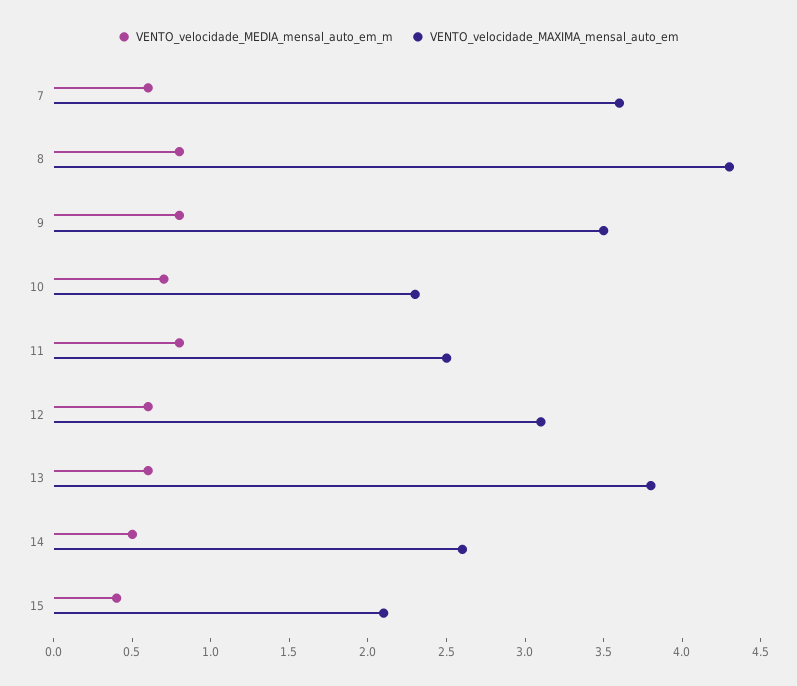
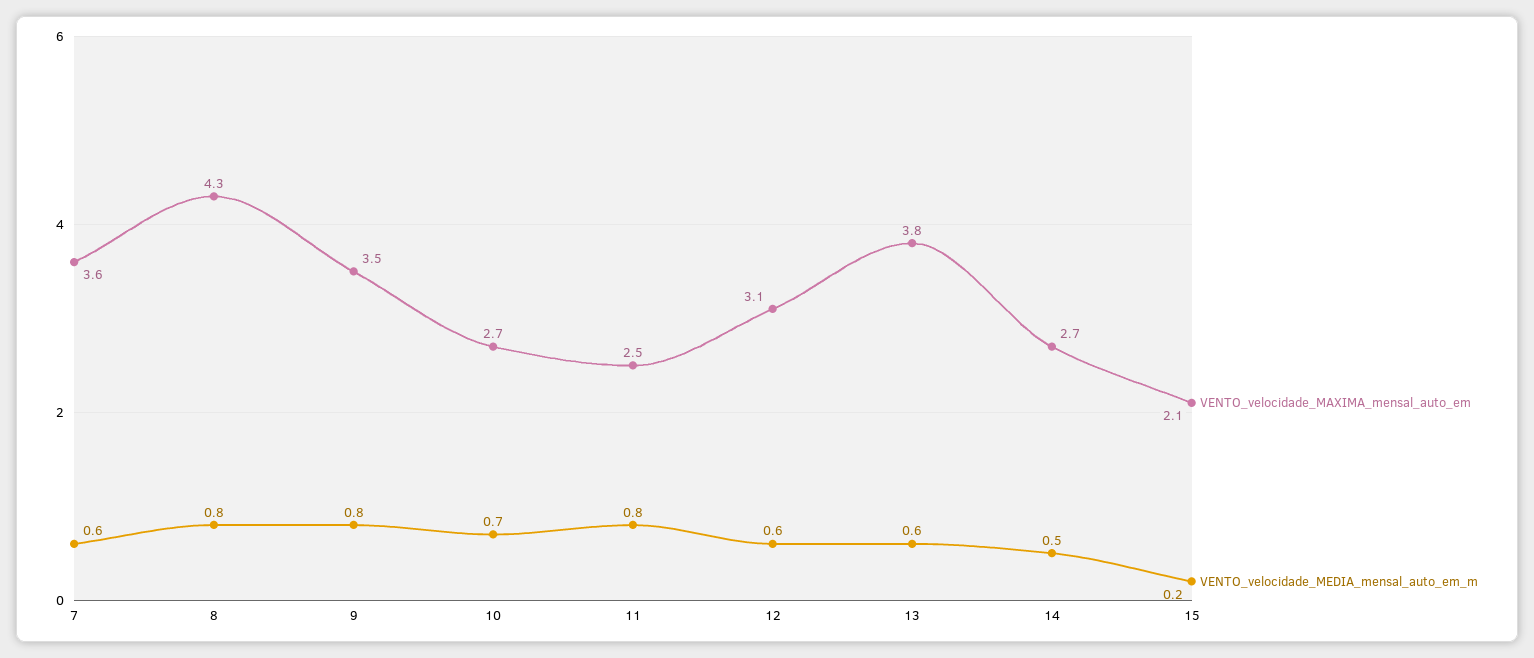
VENTO_velocidade_MAXIMA_mensal_auto_em, 10: 2.3 -> 2.7
VENTO_velocidade_MAXIMA_mensal_auto_em, 14: 2.6 -> 2.7
VENTO_velocidade_MEDIA_mensal_auto_em_m, 15: 0.4 -> 0.2

